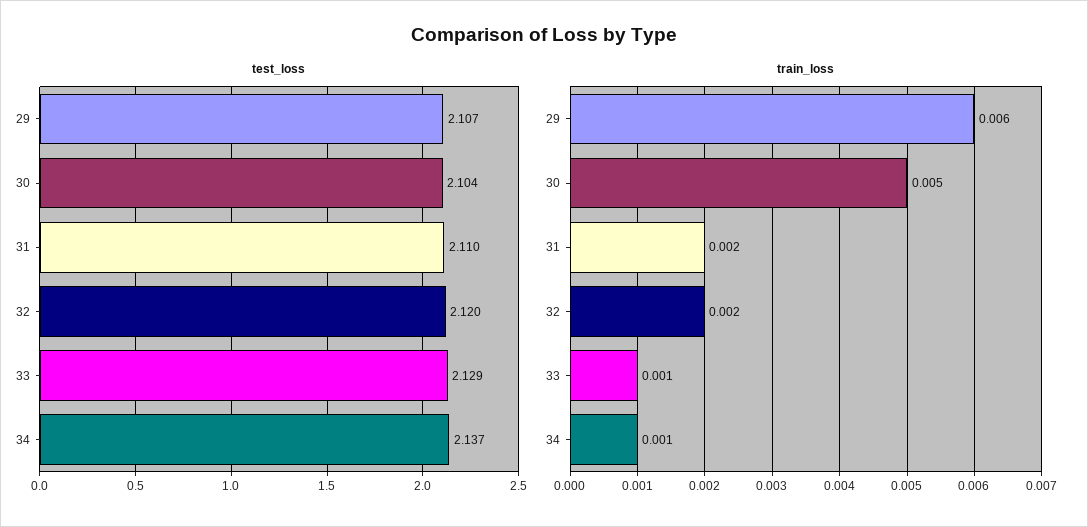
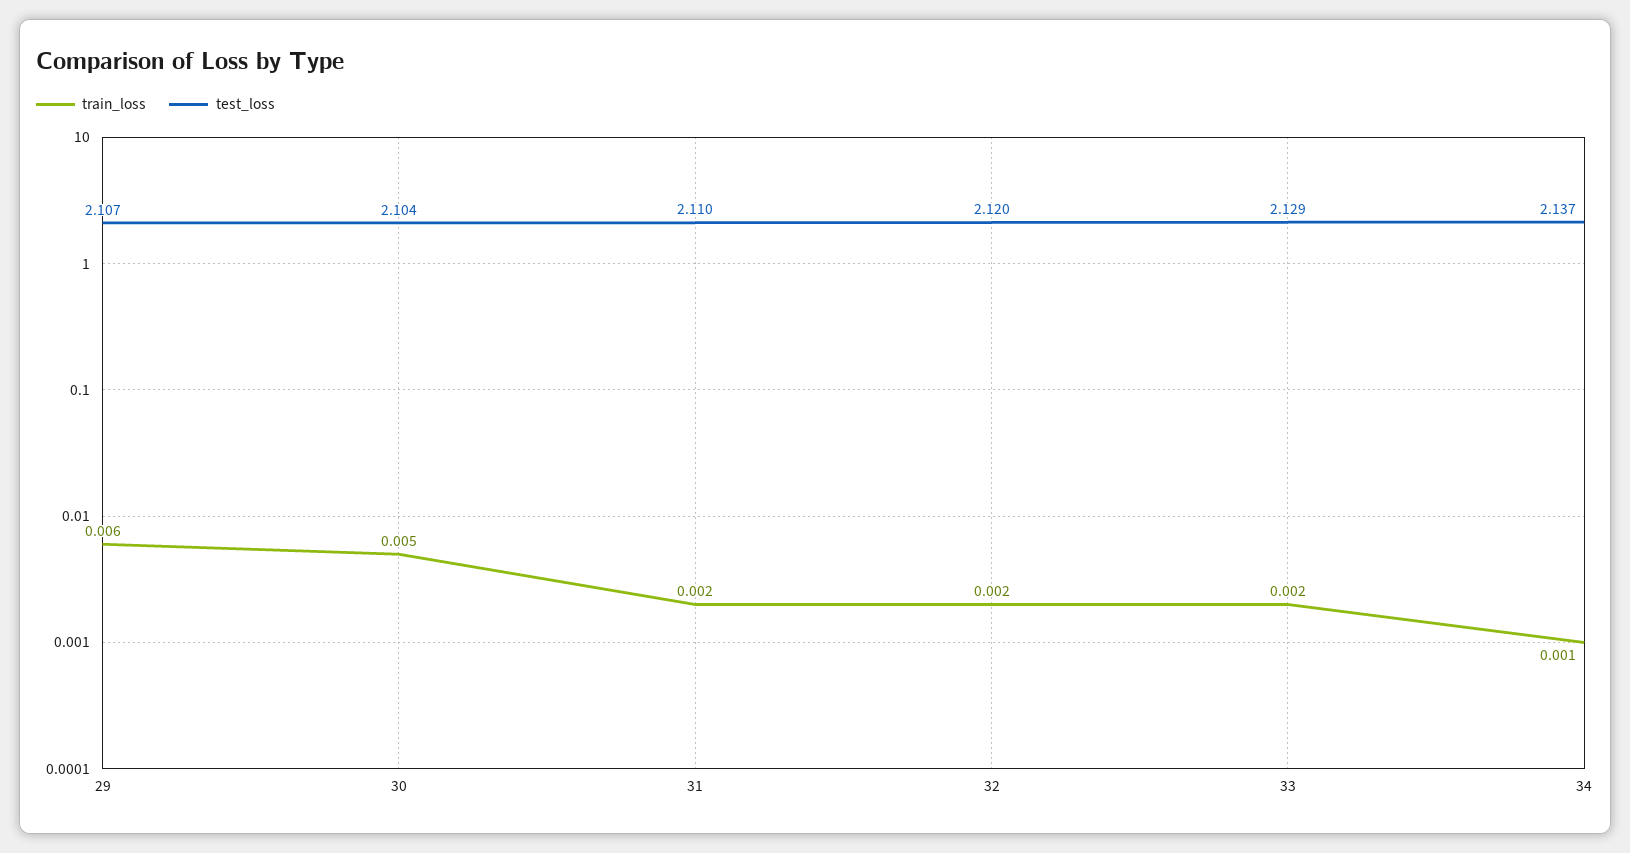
train_loss, 33: 0.001 -> 0.002

